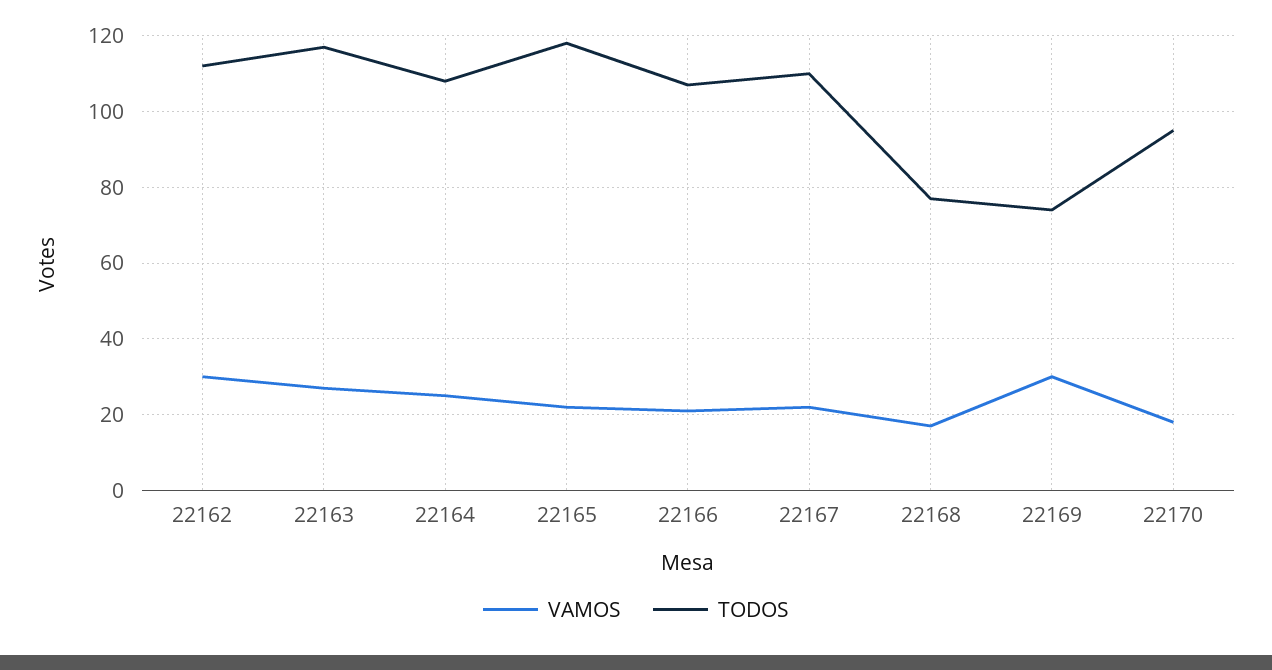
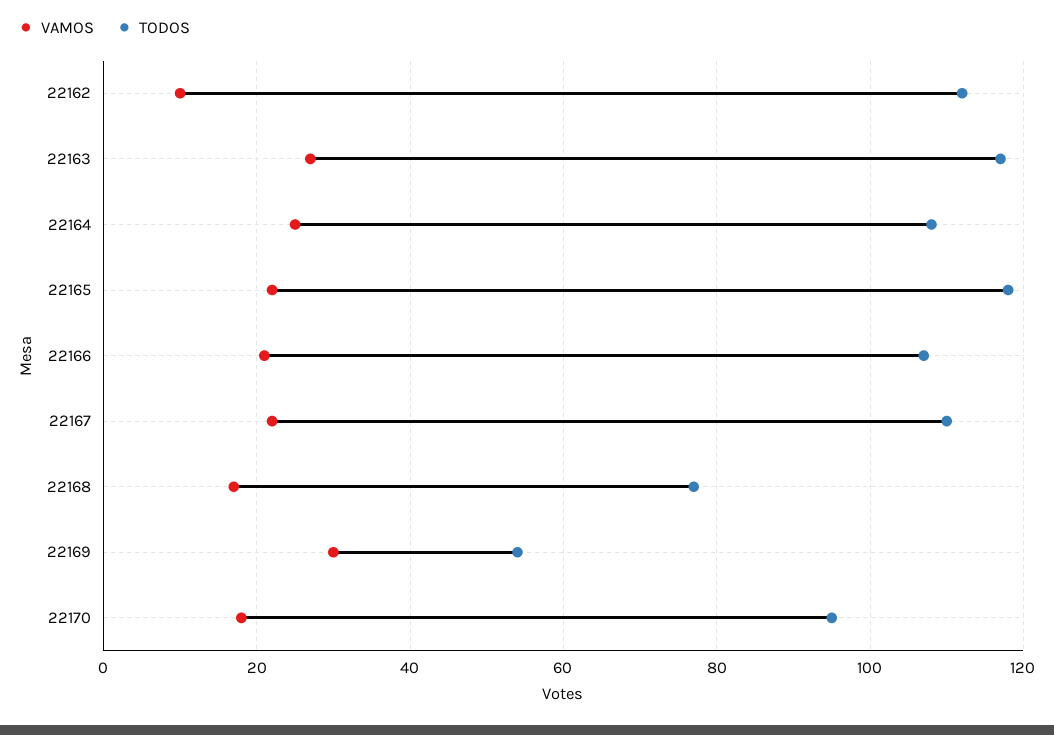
VAMOS, 22162: 30 -> 10
TODOS, 22169: 75 -> 55

